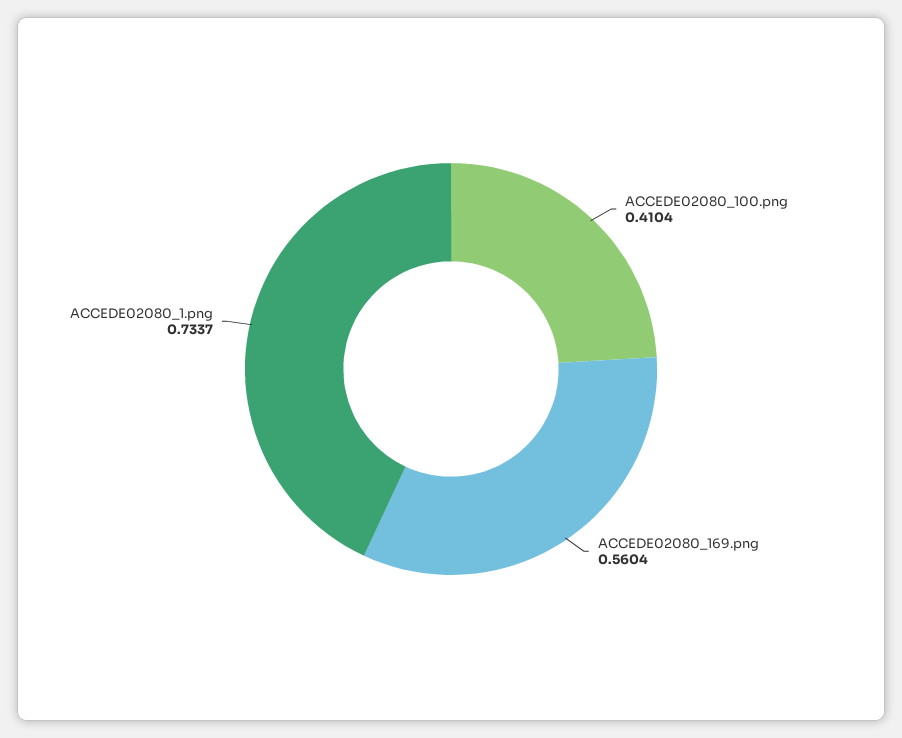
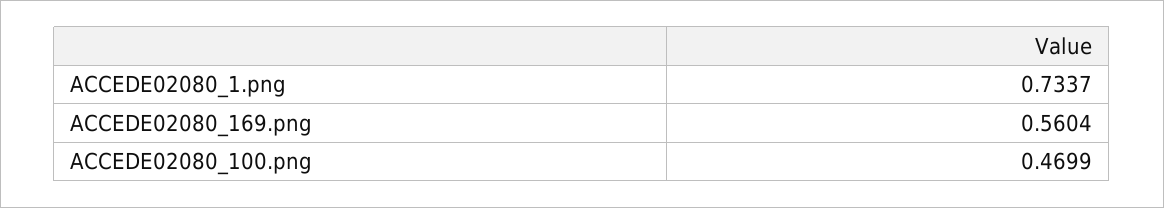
ACCEDE02080_100.png: 0.4104 -> 0.4699

